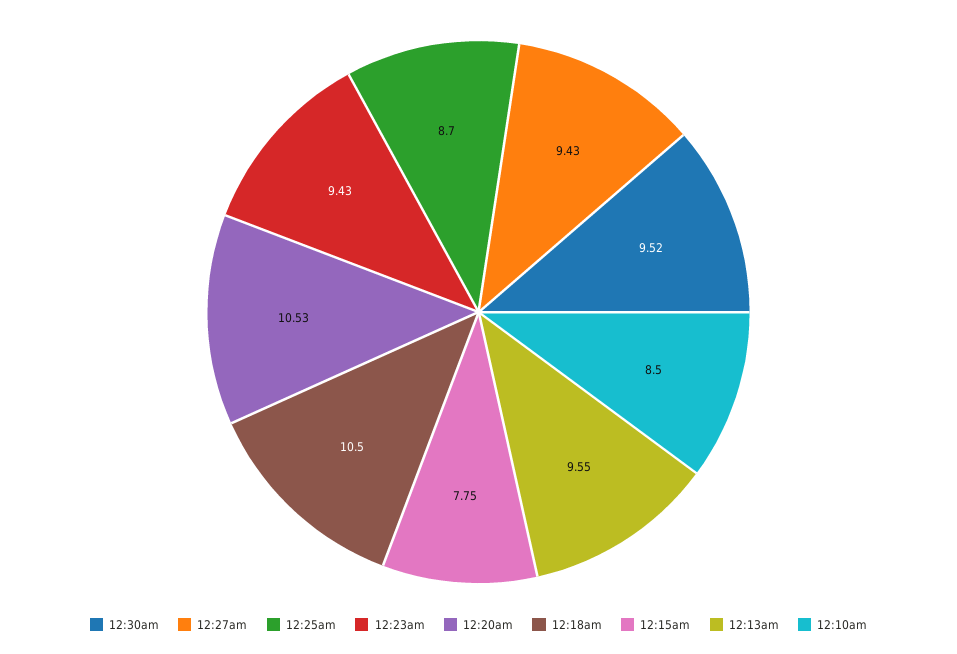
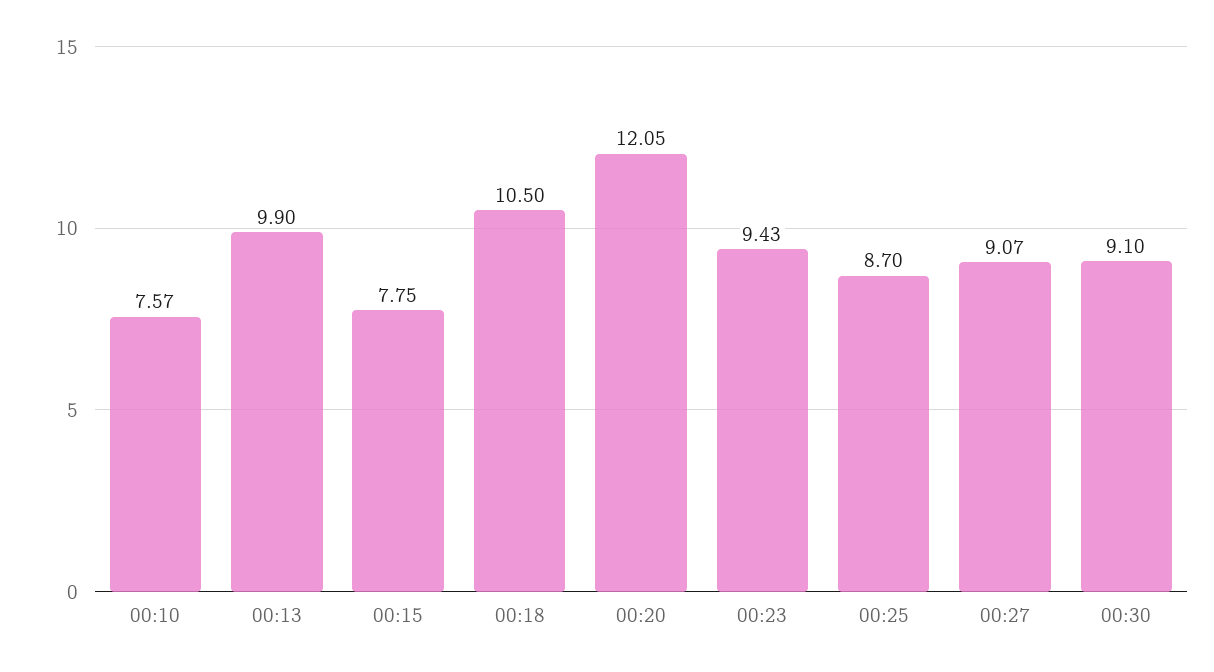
12:30am: 9.52 -> 9.1
12:27am: 9.43 -> 9.07
12:20am: 10.53 -> 12.05
12:13am: 9.55 -> 9.9
12:10am: 8.5 -> 7.57

